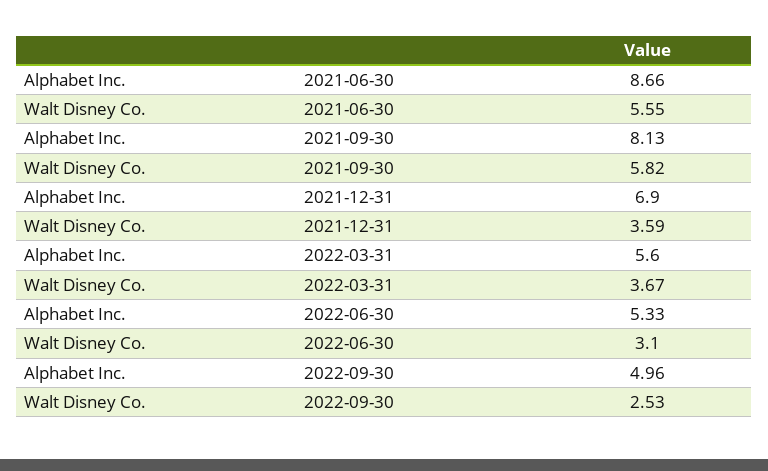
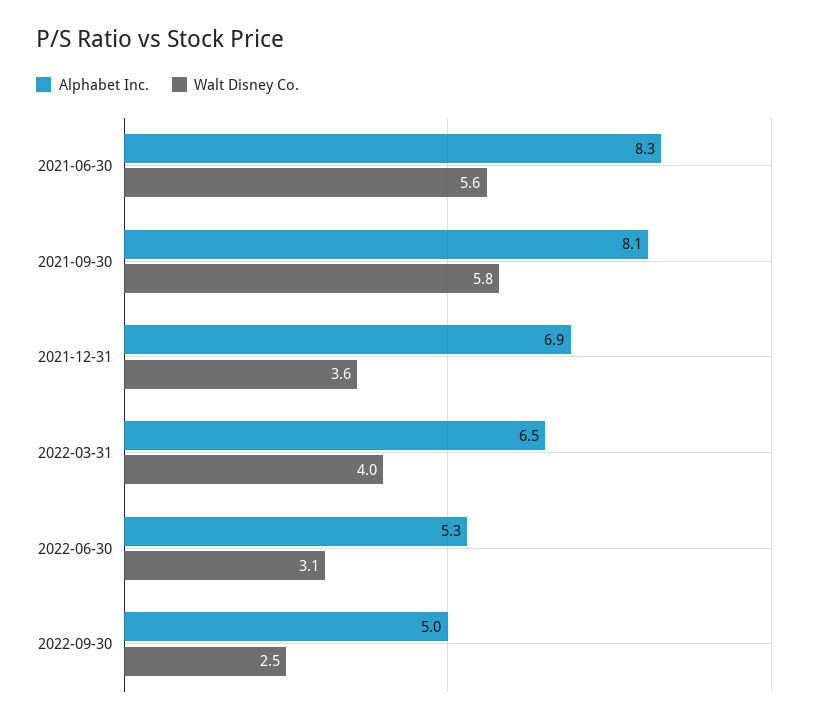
Alphabet Inc., 2021-06-30: 8.66 -> 8.3
Alphabet Inc., 2022-03-31: 5.6 -> 6.5
Walt Disney Co., 2022-03-31: 3.67 -> 4

